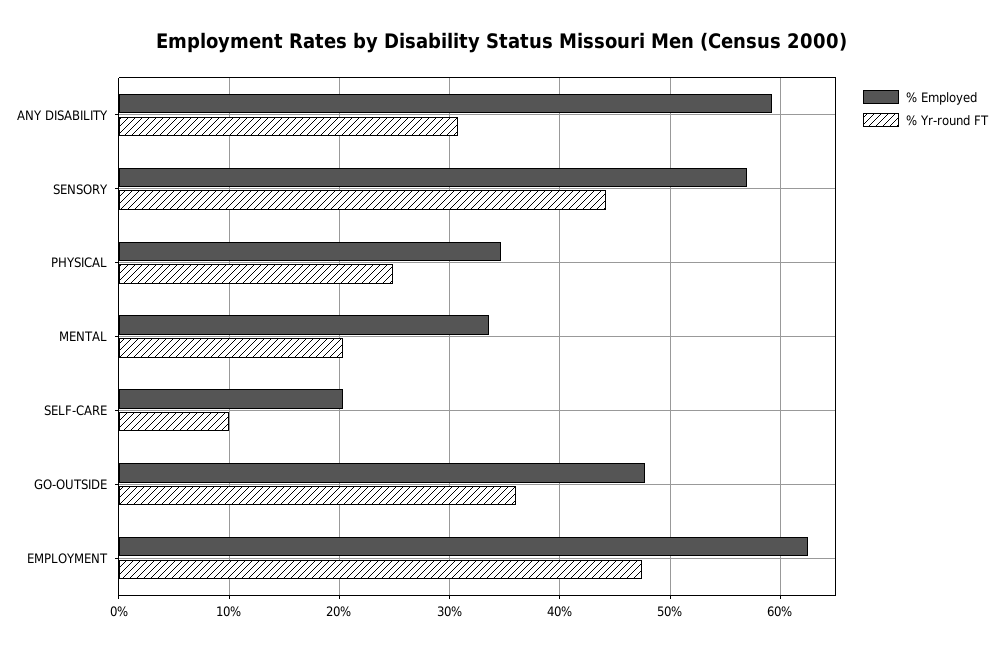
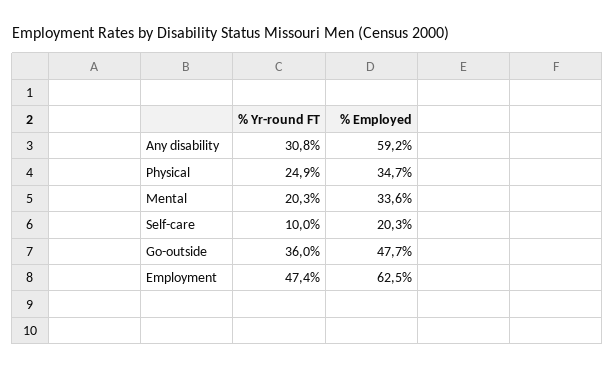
% Employed, SENSORY: 57 -> none
% Yr-round FT, SENSORY: 44 -> none

